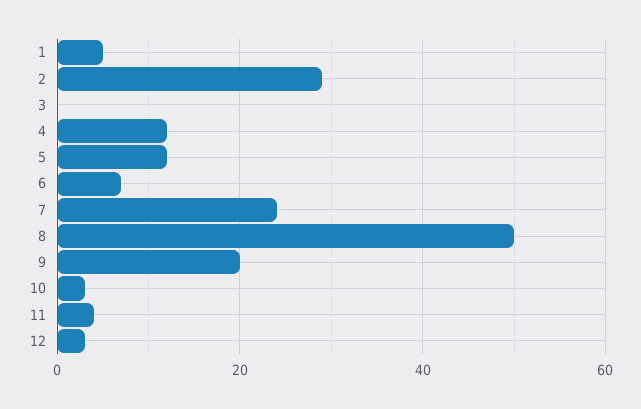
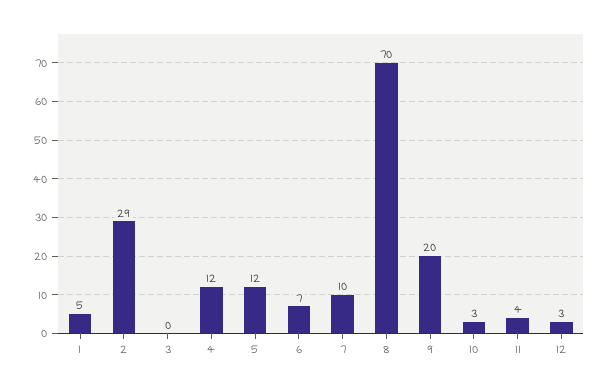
7: 25 -> 10
8: 50 -> 70

